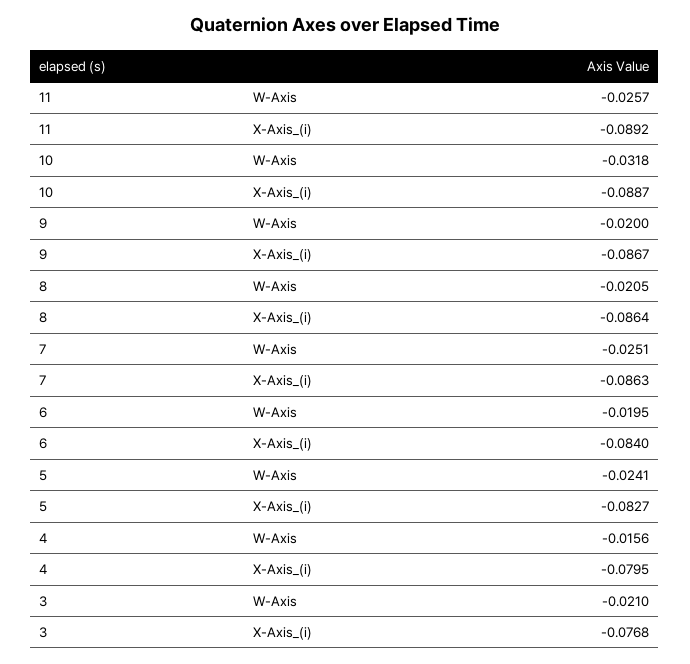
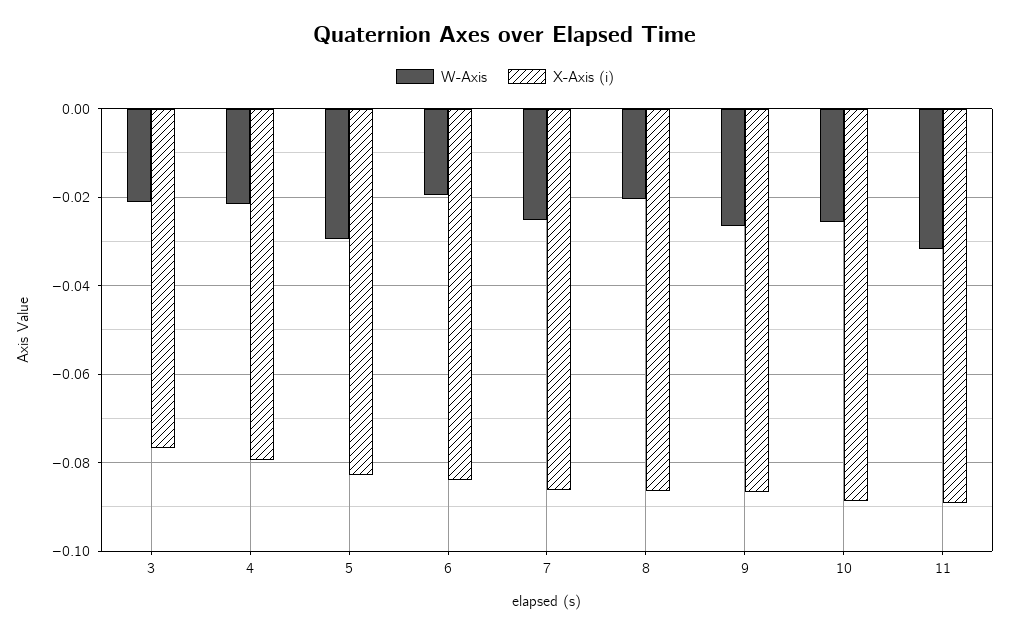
W-Axis, 11: -0.0257 -> -0.032
W-Axis, 10: -0.0318 -> -0.026
W-Axis, 9: -0.02 -> -0.026
W-Axis, 5: -0.0241 -> -0.03
W-Axis, 4: -0.0156 -> -0.022

